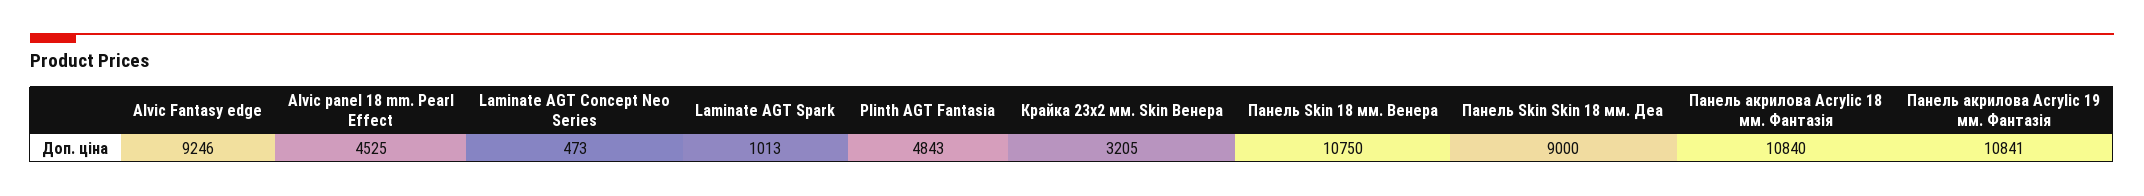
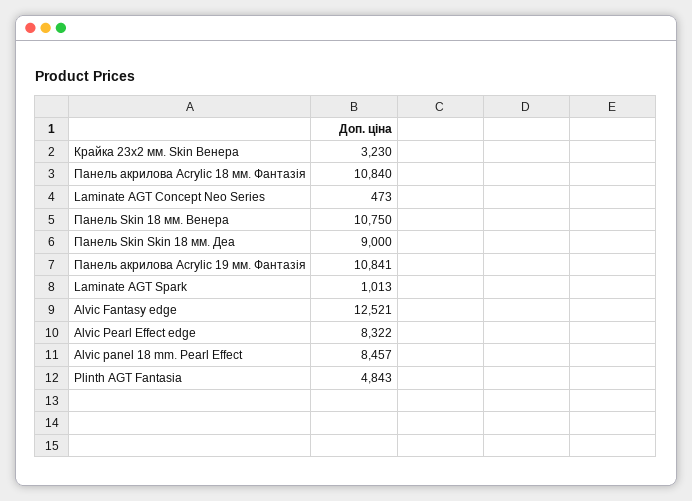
Alvic Fantasy edge: 9246 -> 12521
Alvic panel 18 mm. Pearl Effect: 4525 -> 8457
Крайка 23x2 мм. Skin Венера: 3205 -> 3230
Alvic Pearl Effect edge: none -> 8322

